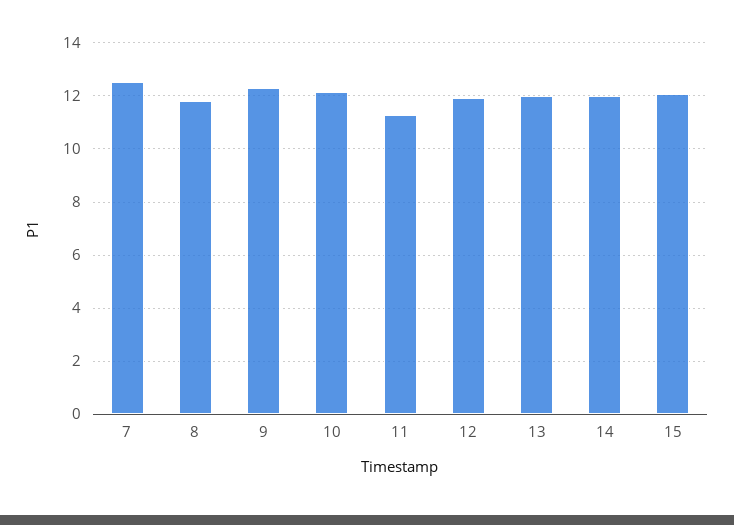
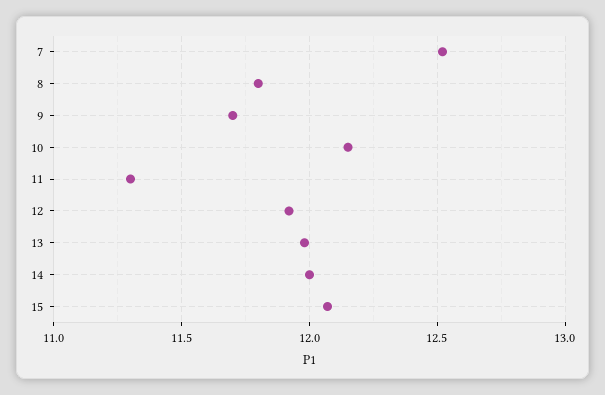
9: 12.25 -> 11.7

